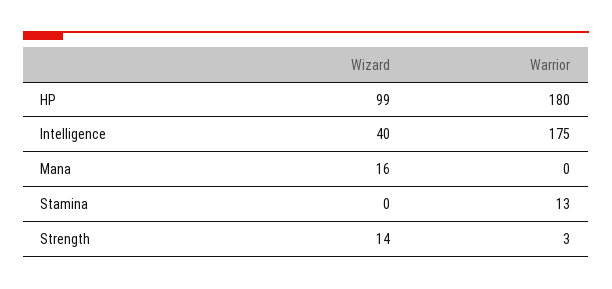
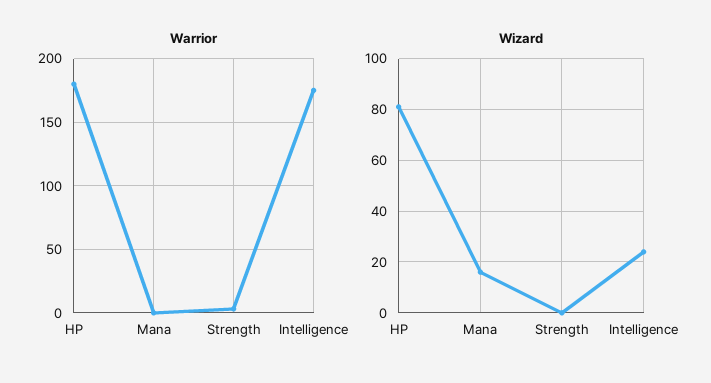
Wizard, HP: 99 -> 80
Wizard, Intelligence: 40 -> 25
Wizard, Stamina: 0 -> none
Warrior, Stamina: 13 -> none
Wizard, Strength: 14 -> 0

